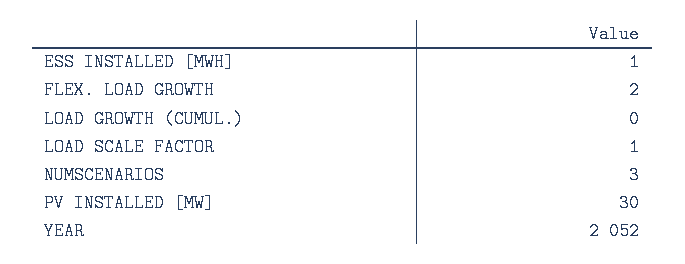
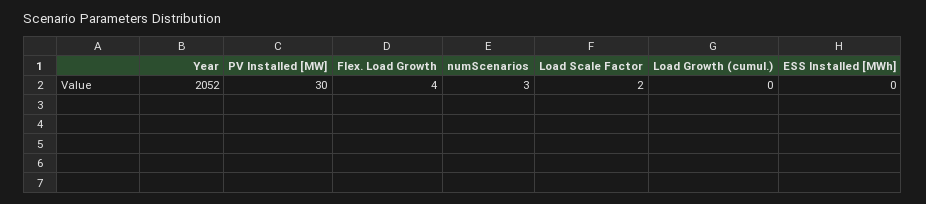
ESS INSTALLED [MWH]: 1 -> 0
FLEX. LOAD GROWTH: 2 -> 4
LOAD SCALE FACTOR: 1 -> 2

